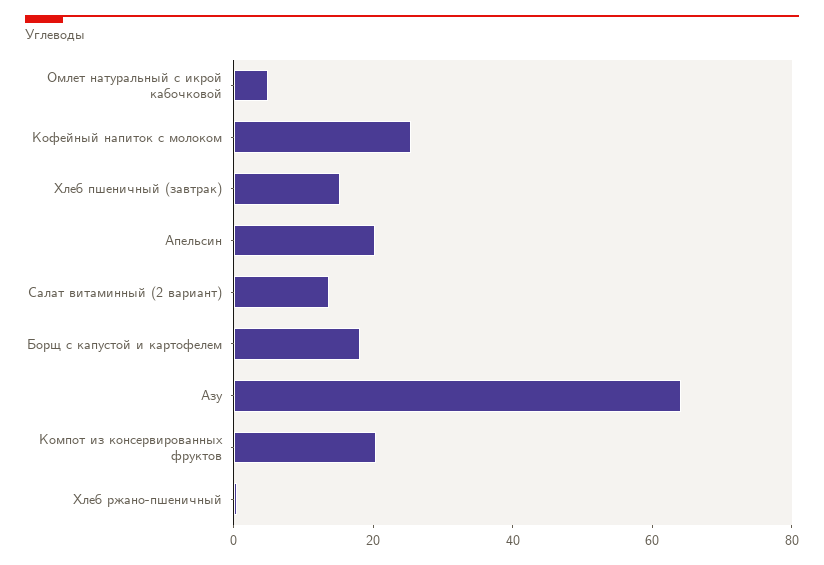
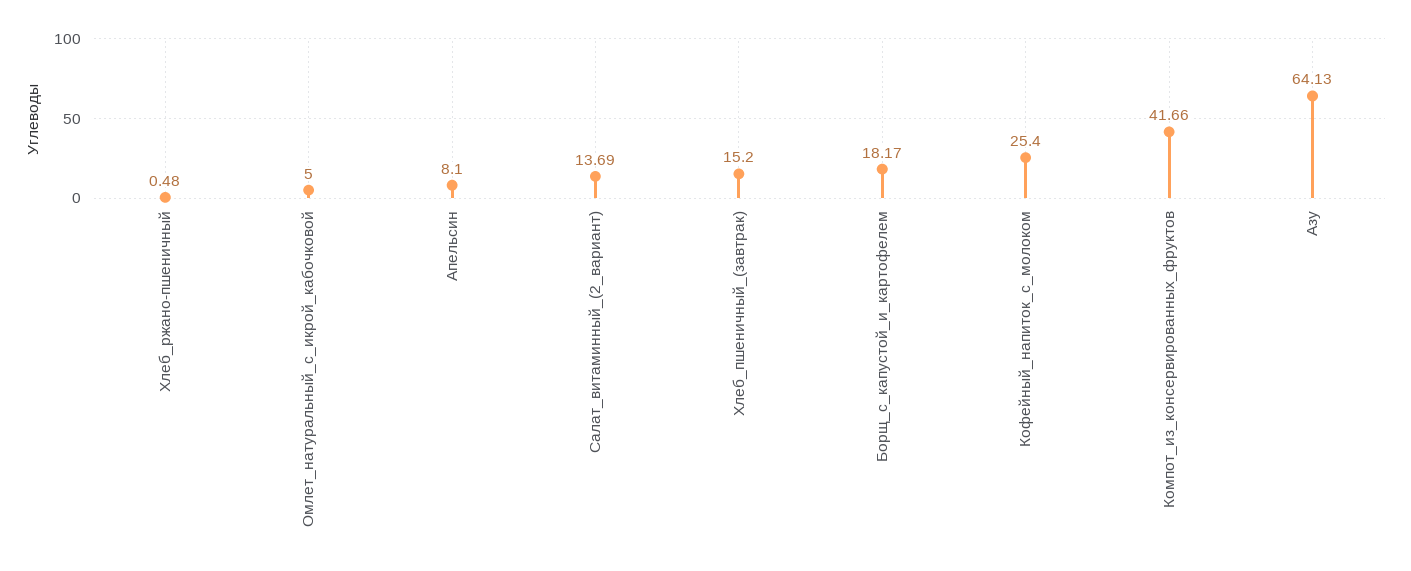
Апельсин: 20 -> 8.1
Компот из консервированных фруктов: 20 -> 41.66

